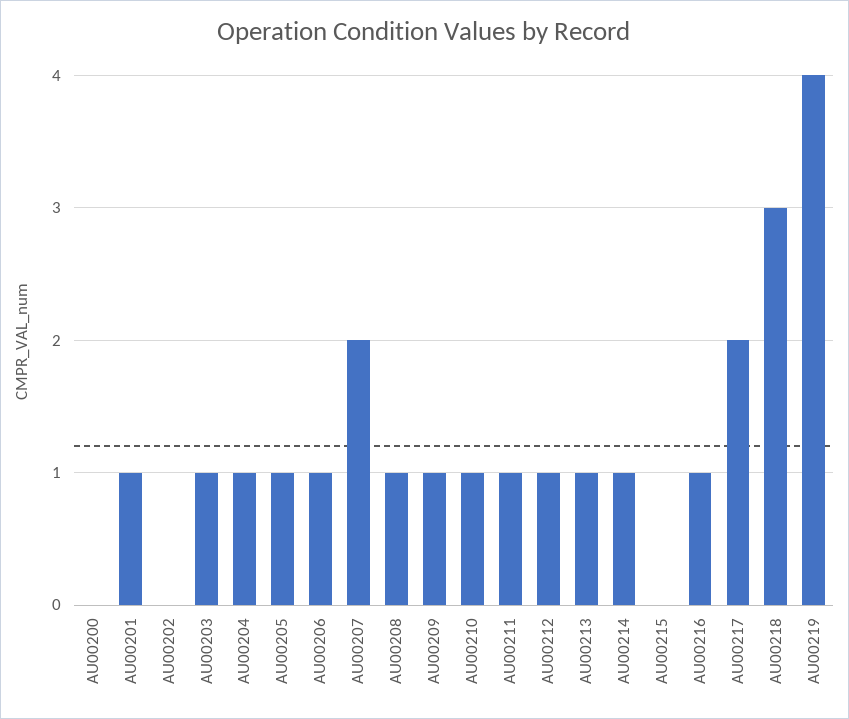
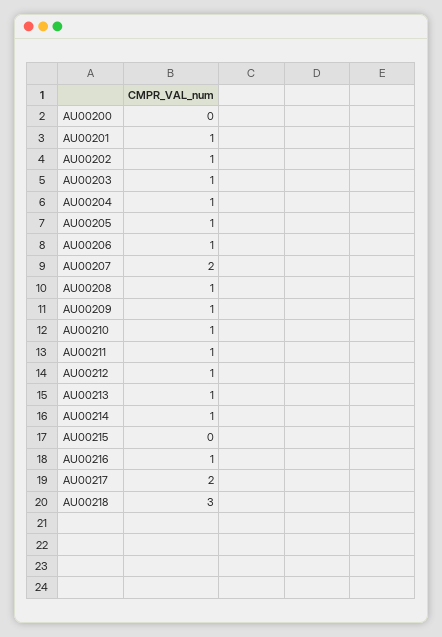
AU00202: 0 -> 1
AU00219: 4 -> none

